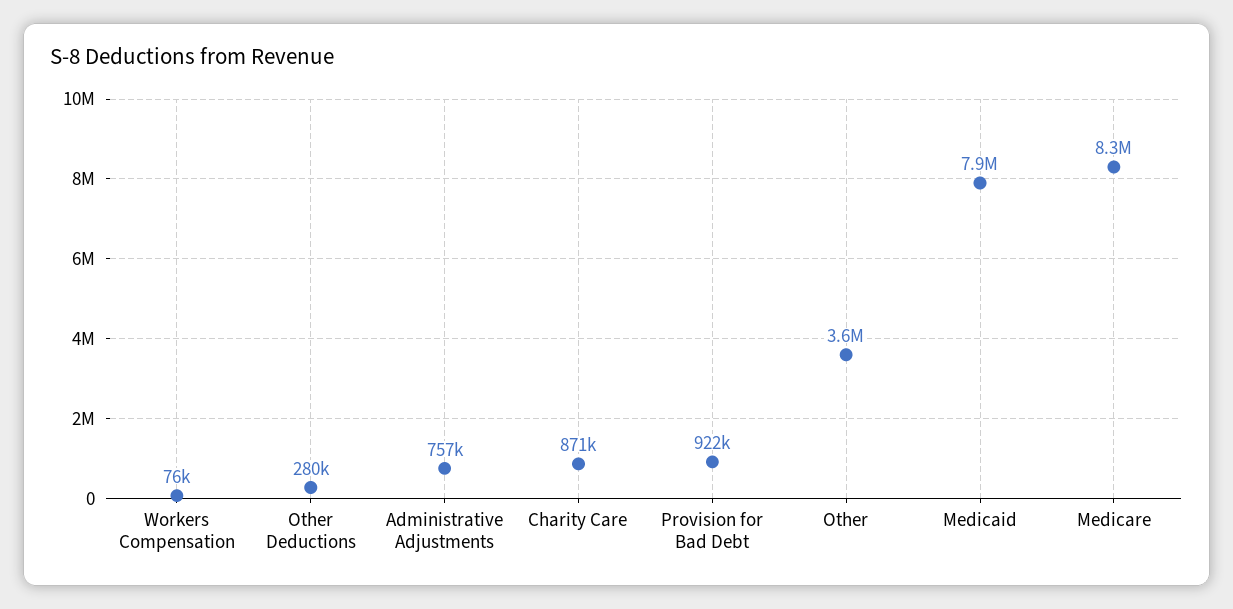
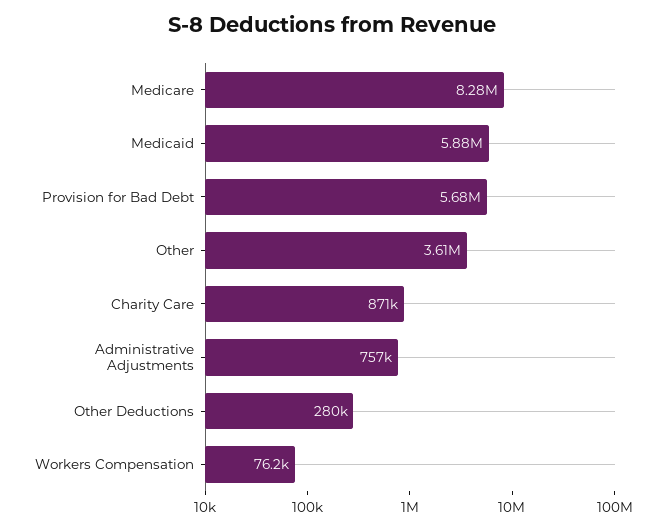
Provision for Bad Debt: 922000 -> 5680000
Medicaid: 7900000 -> 5880000

